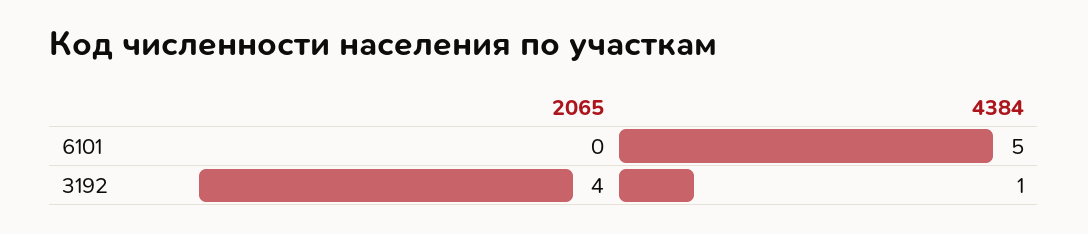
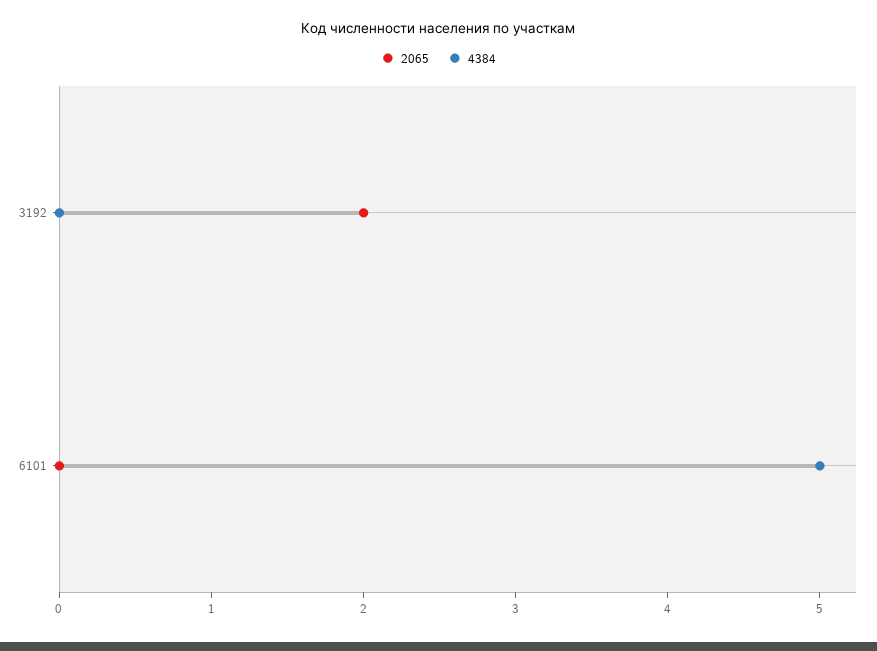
2065, 3192: 4 -> 2
4384, 3192: 1 -> 0

